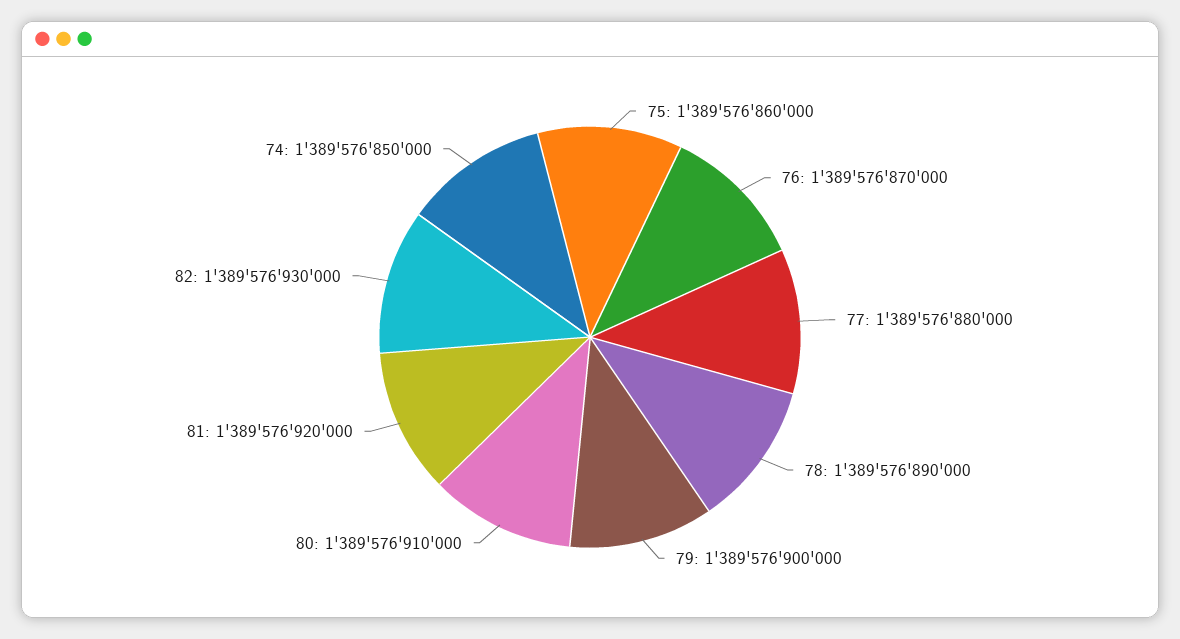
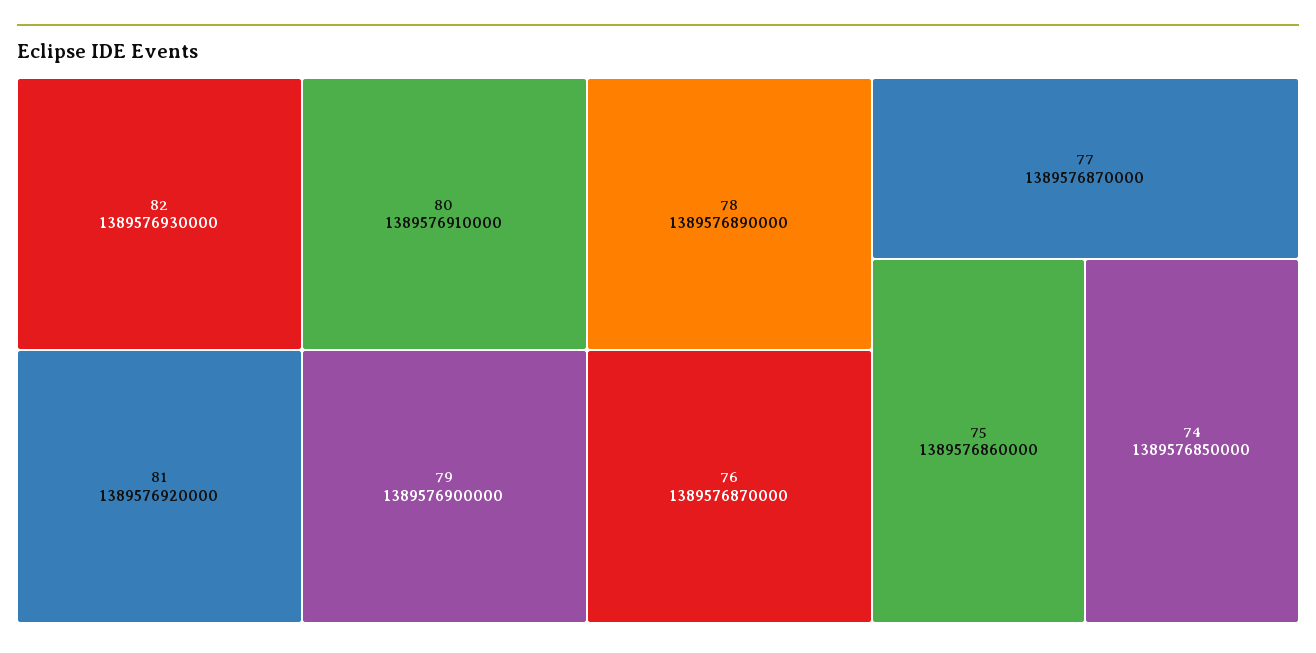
77: 1389576880000 -> 1389576870000

